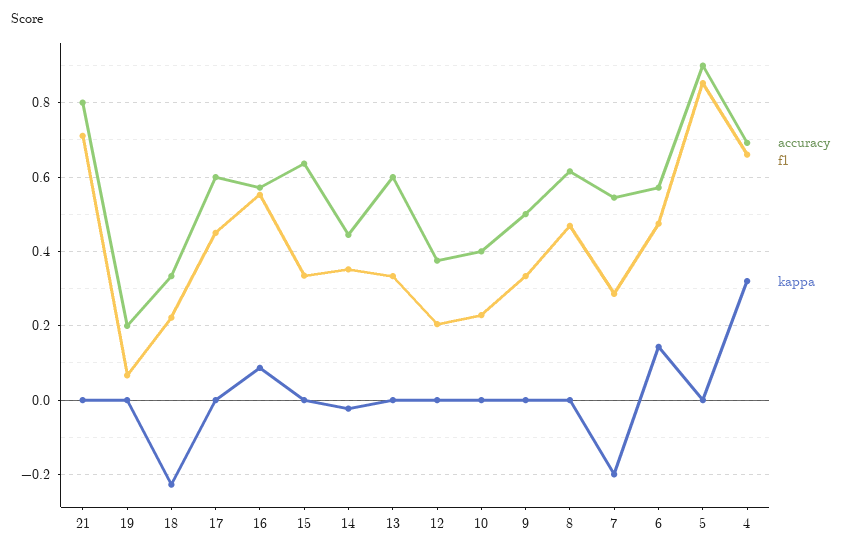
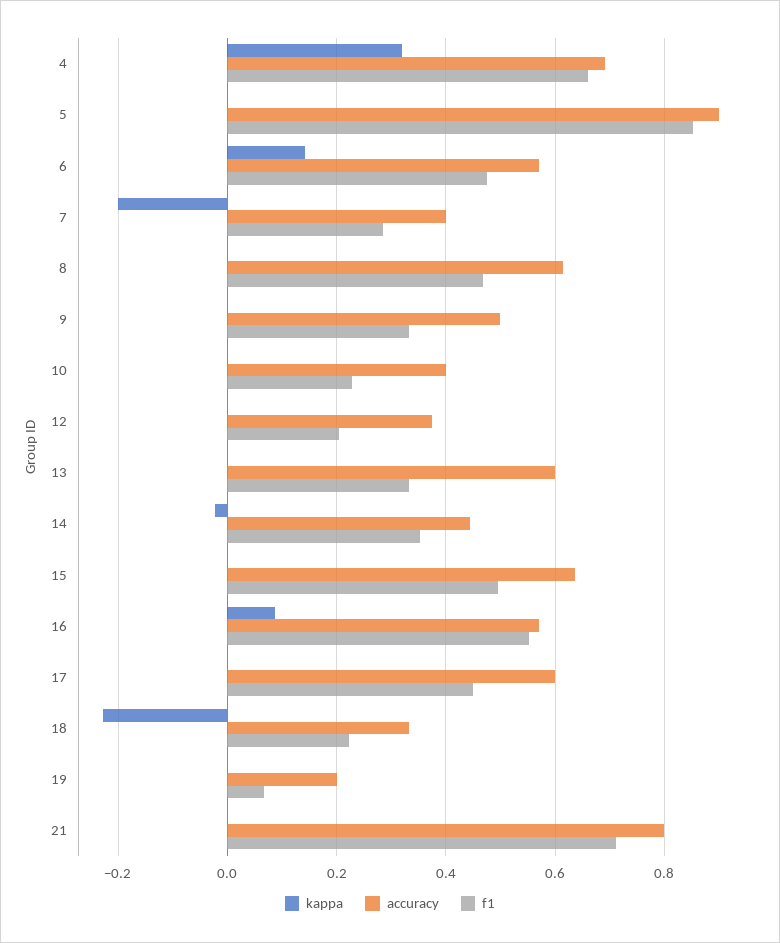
f1, 15: 0.34 -> 0.5
accuracy, 7: 0.54 -> 0.4

